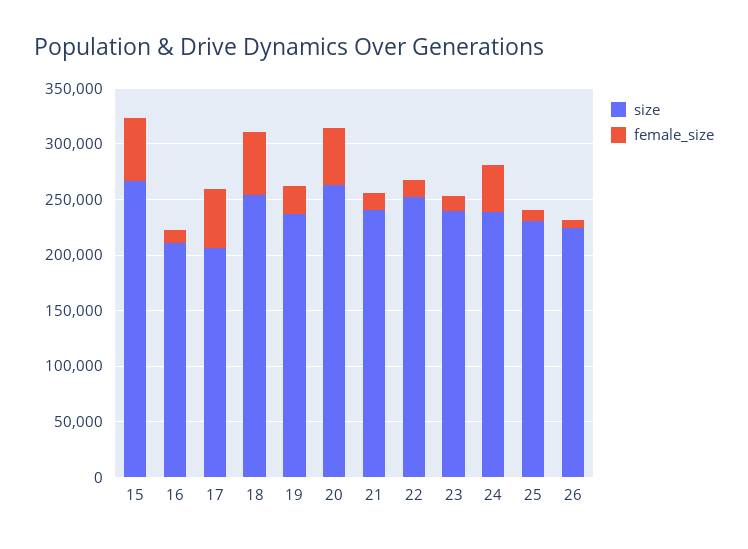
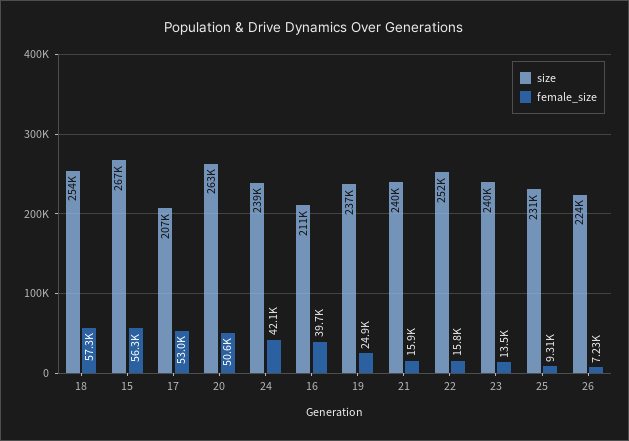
female_size, 16: 10000 -> 39700

